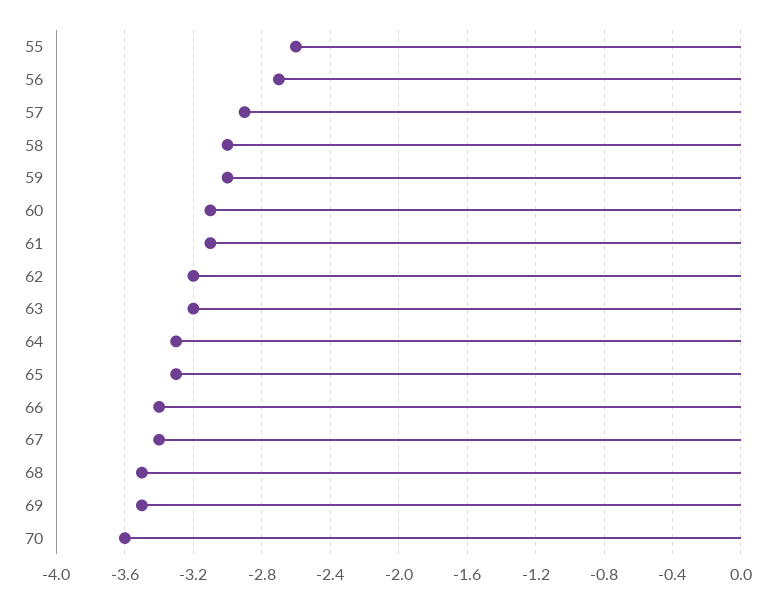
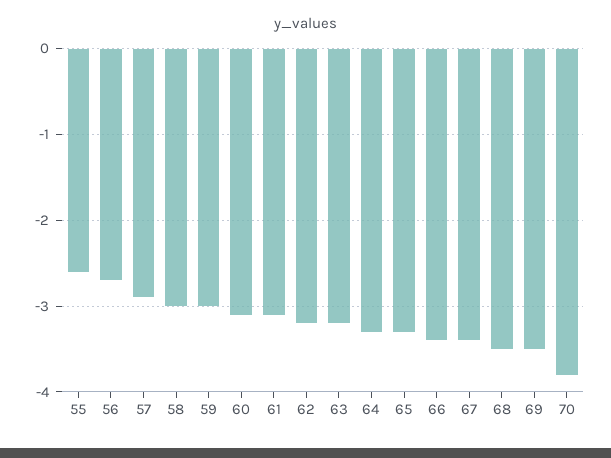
70: -3.6 -> -3.8

